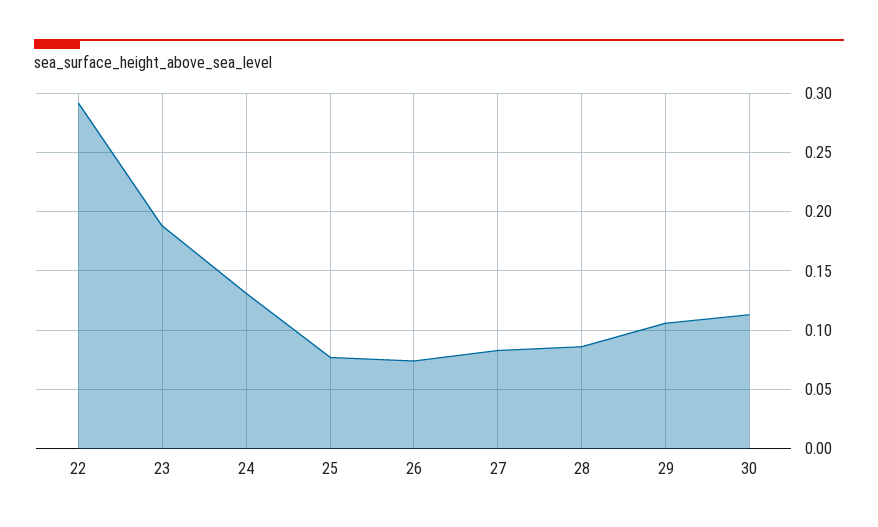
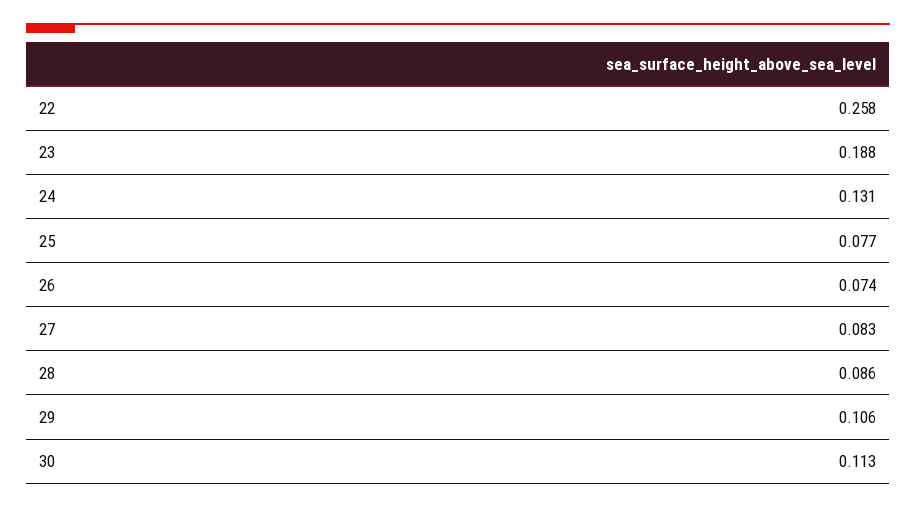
22: 0.29 -> 0.258

